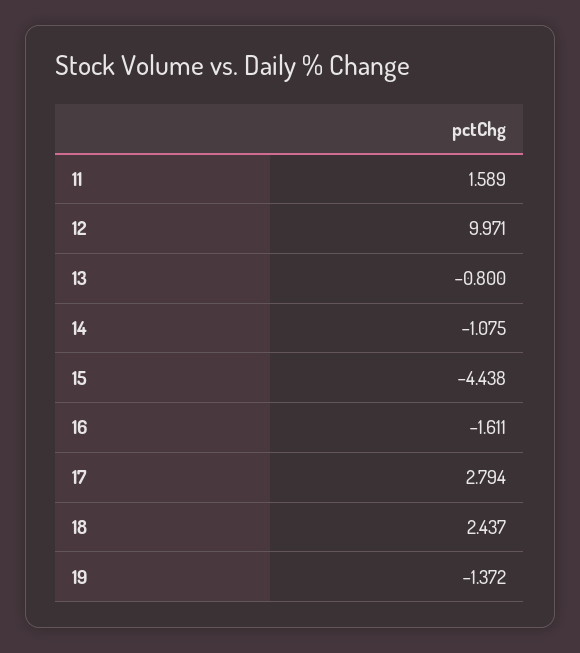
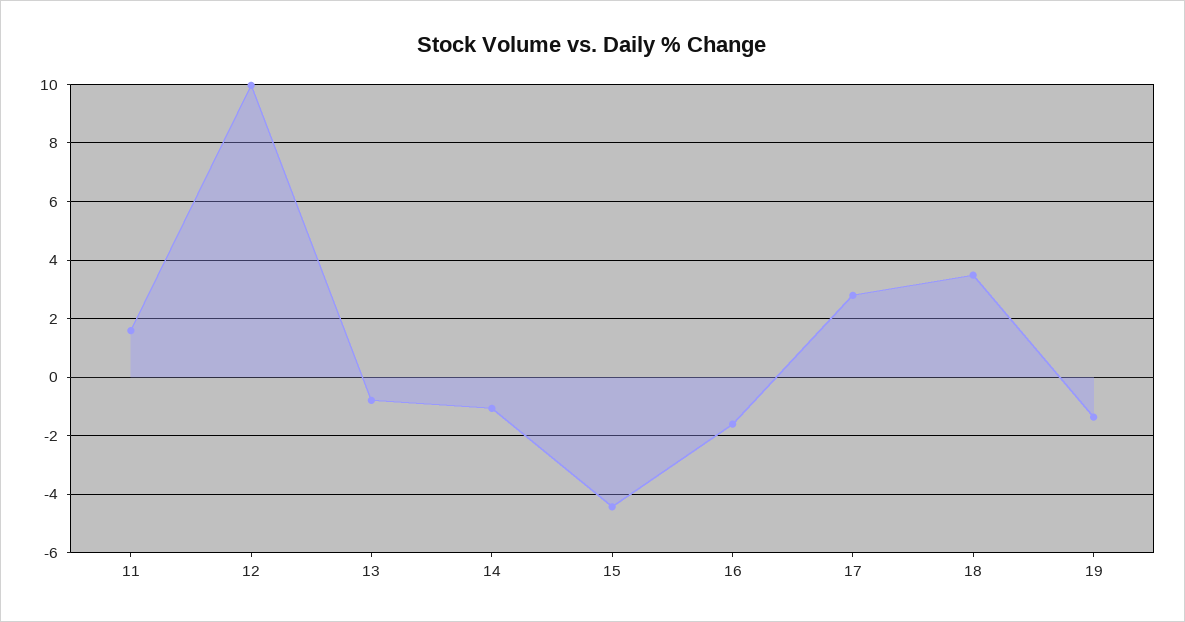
18: 2.437 -> 3.5

